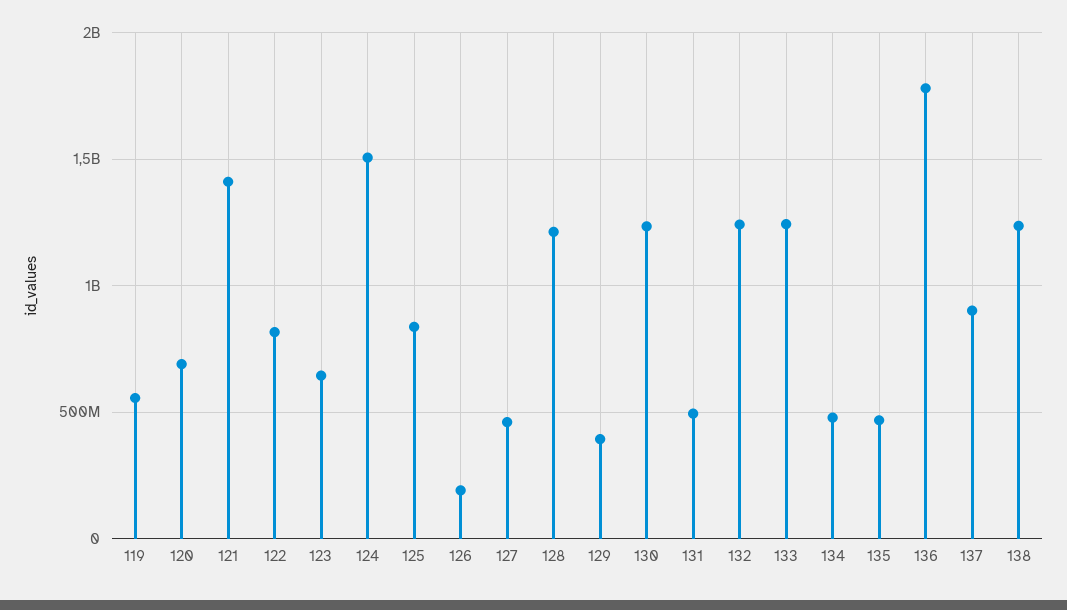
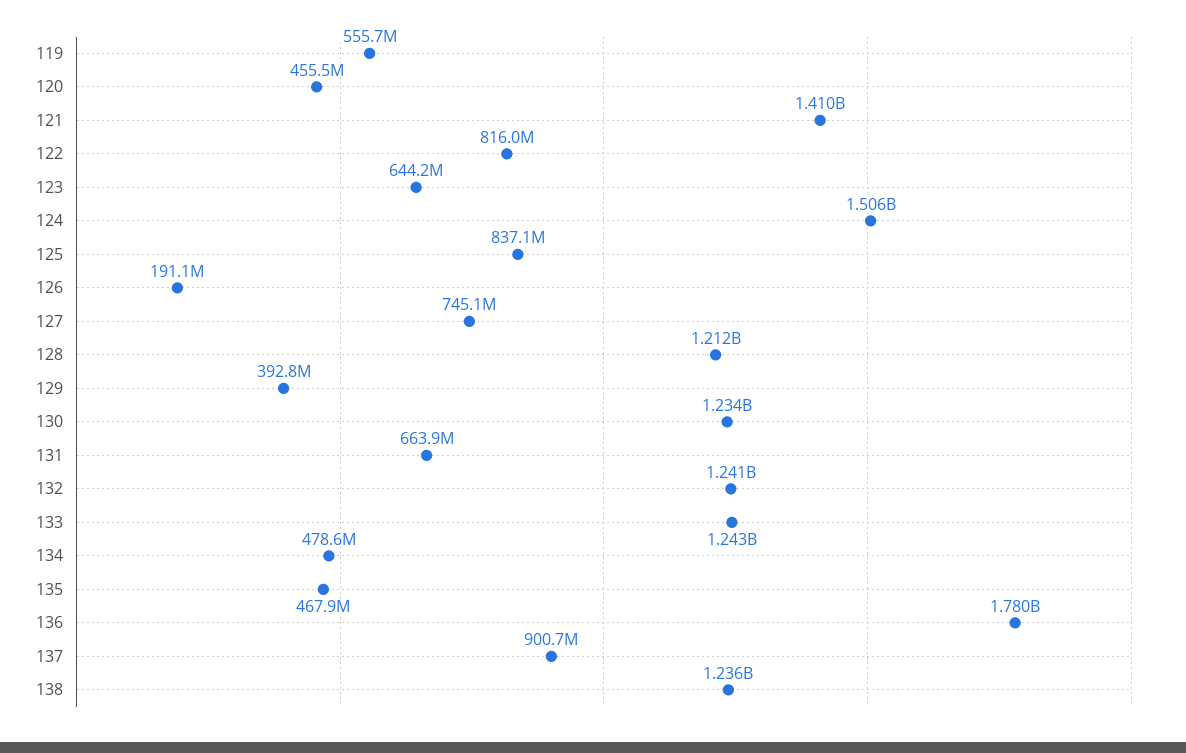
120: 700000000 -> 455500000
127: 450000000 -> 745100000
131: 500000000 -> 663900000

